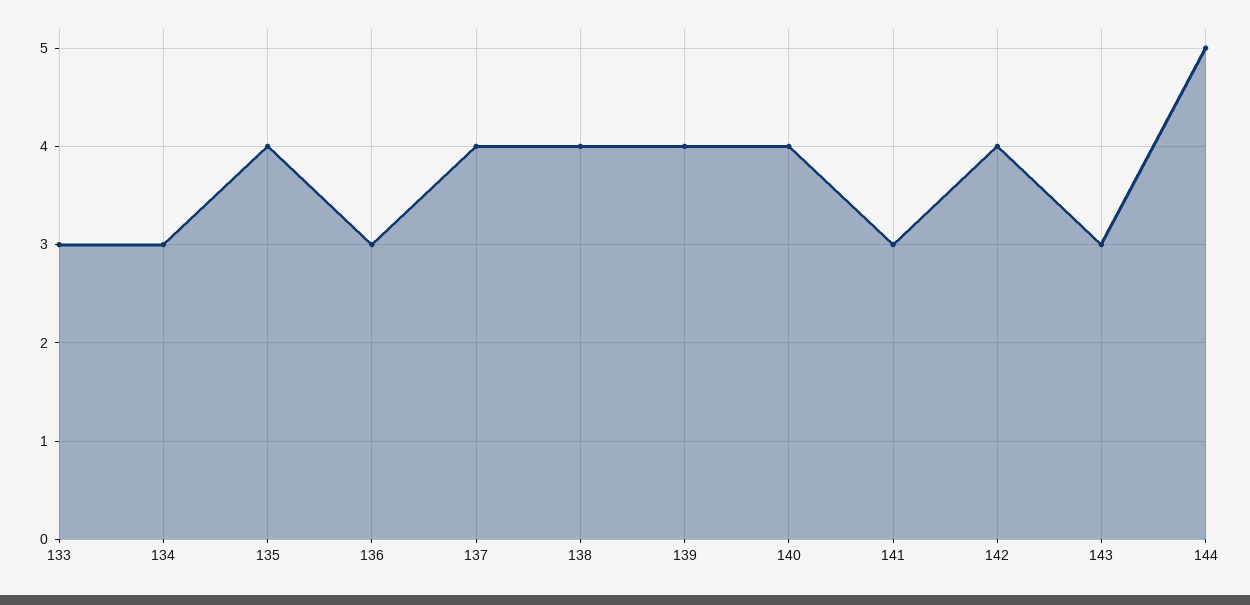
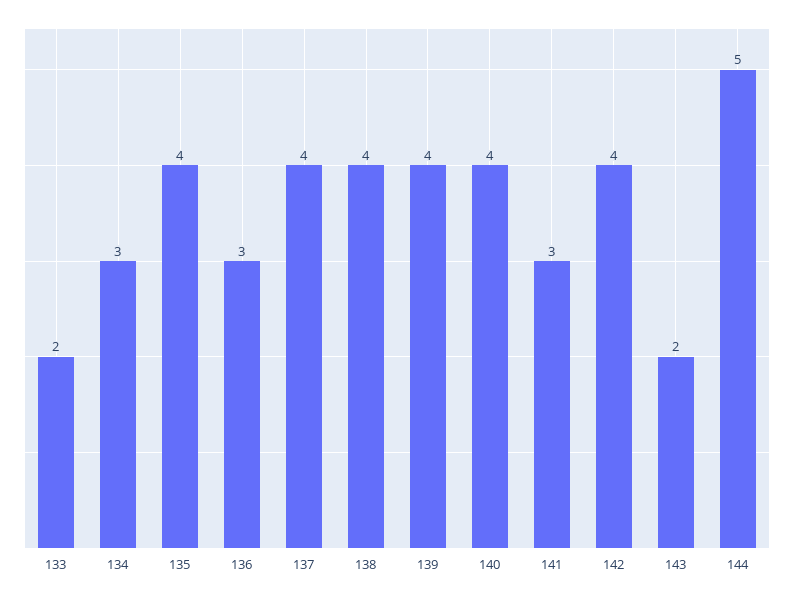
133: 3 -> 2
143: 3 -> 2

